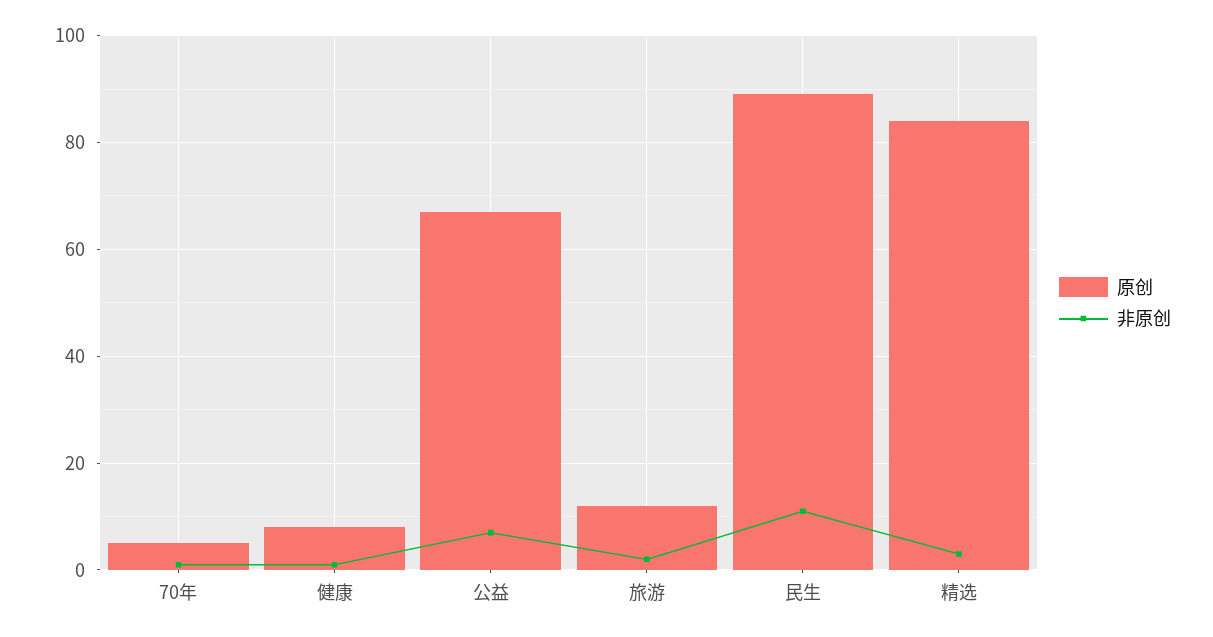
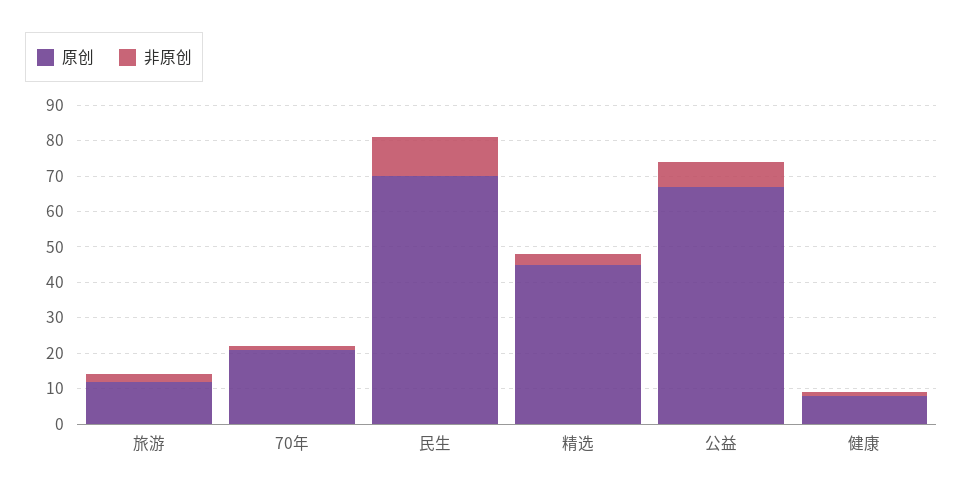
原创, 70年: 5 -> 20
原创, 民生: 90 -> 70
原创, 精选: 85 -> 45

